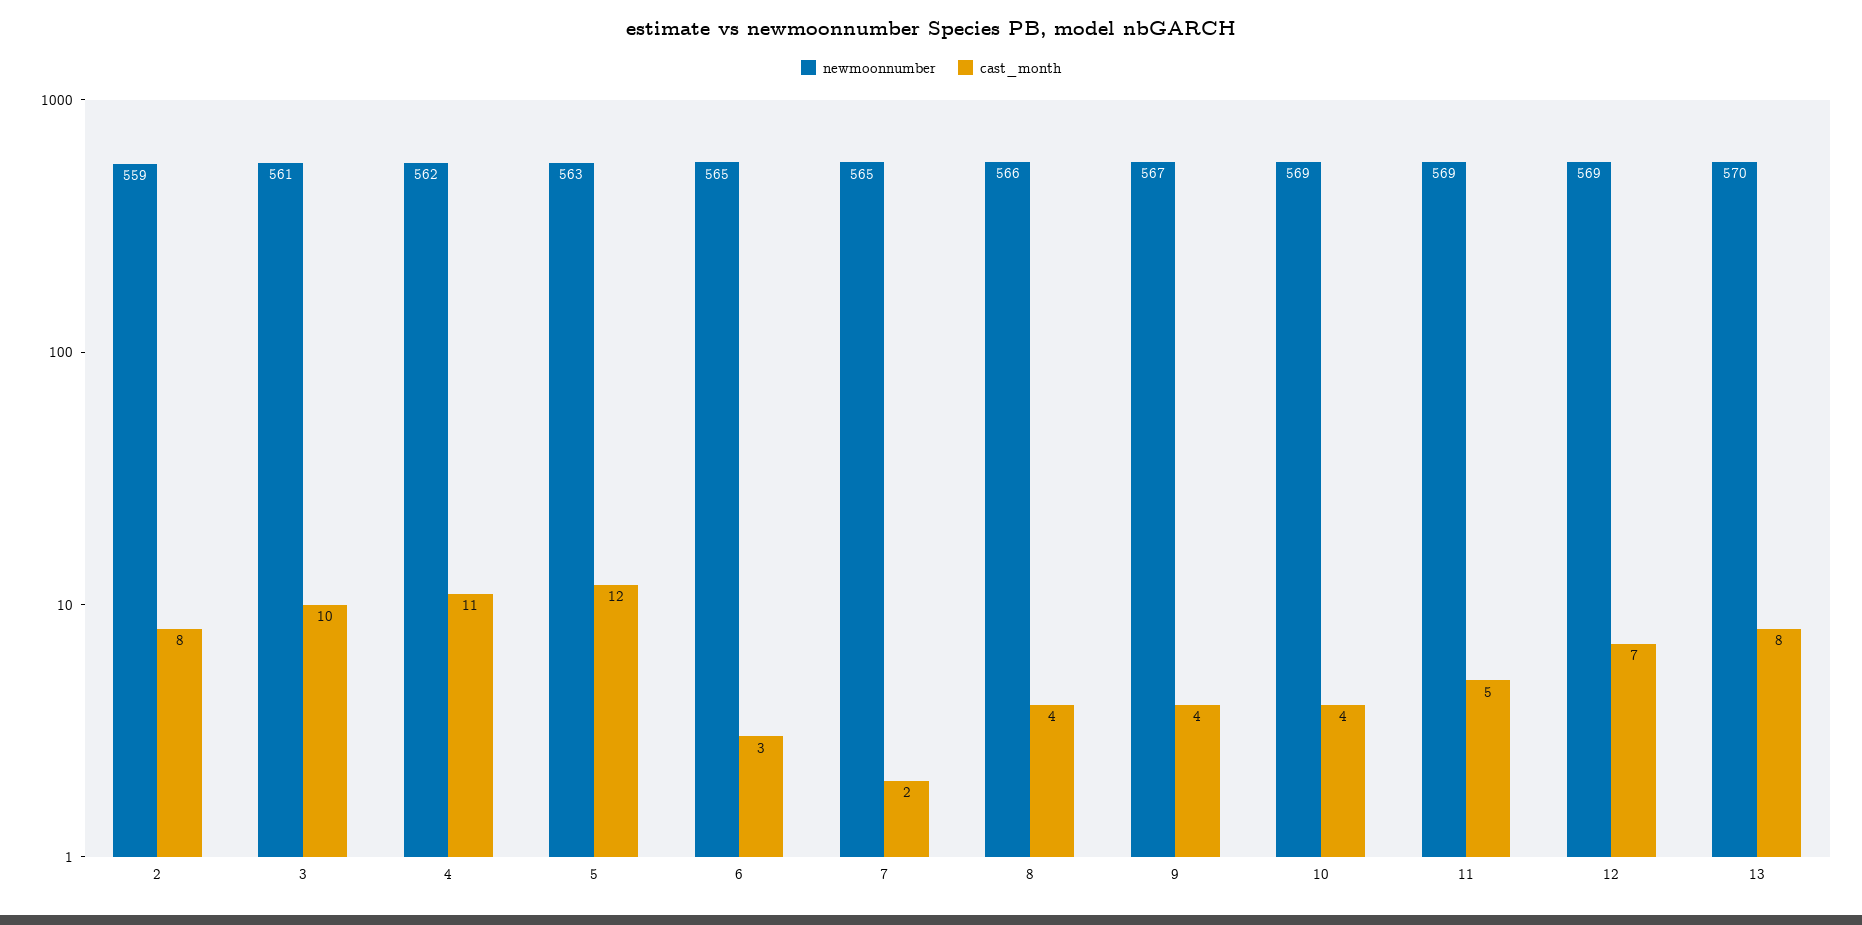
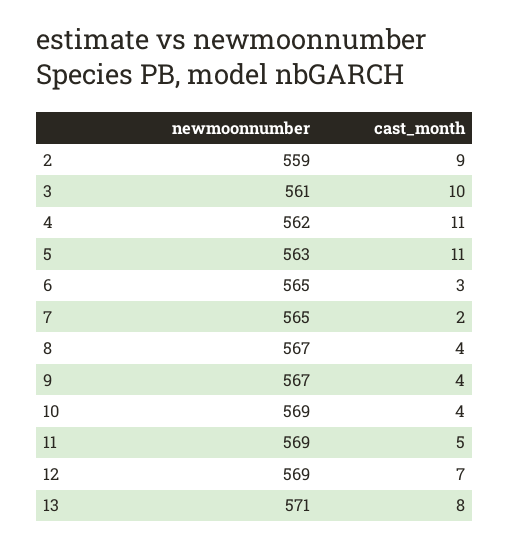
cast_month, 2: 8 -> 9
cast_month, 5: 12 -> 11
newmoonnumber, 8: 566 -> 567
newmoonnumber, 13: 570 -> 571

